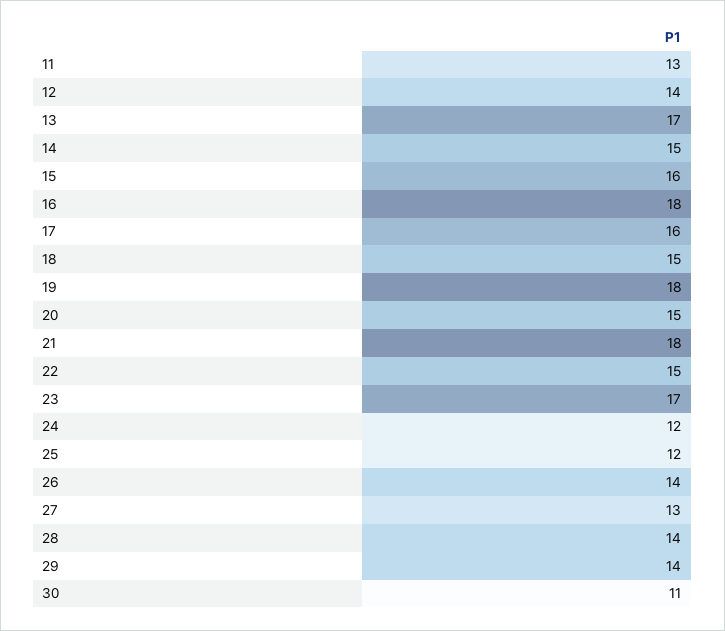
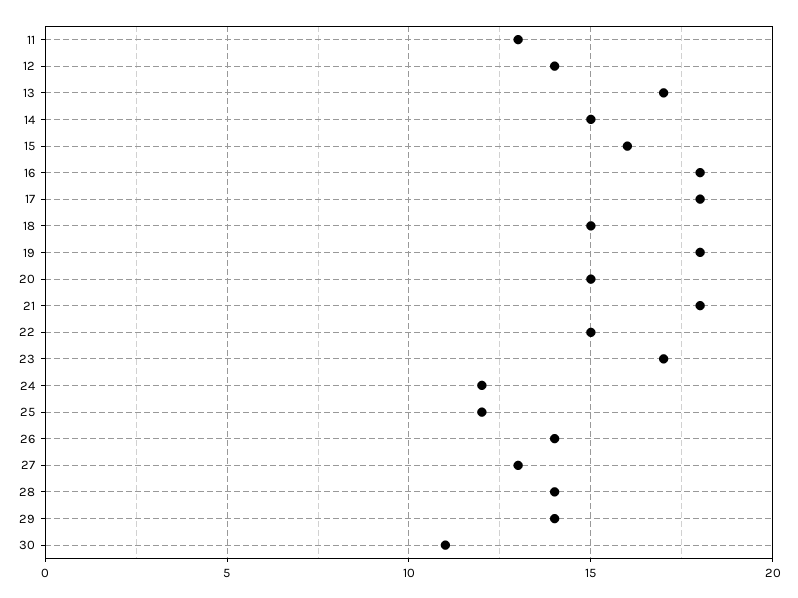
17: 16 -> 18

